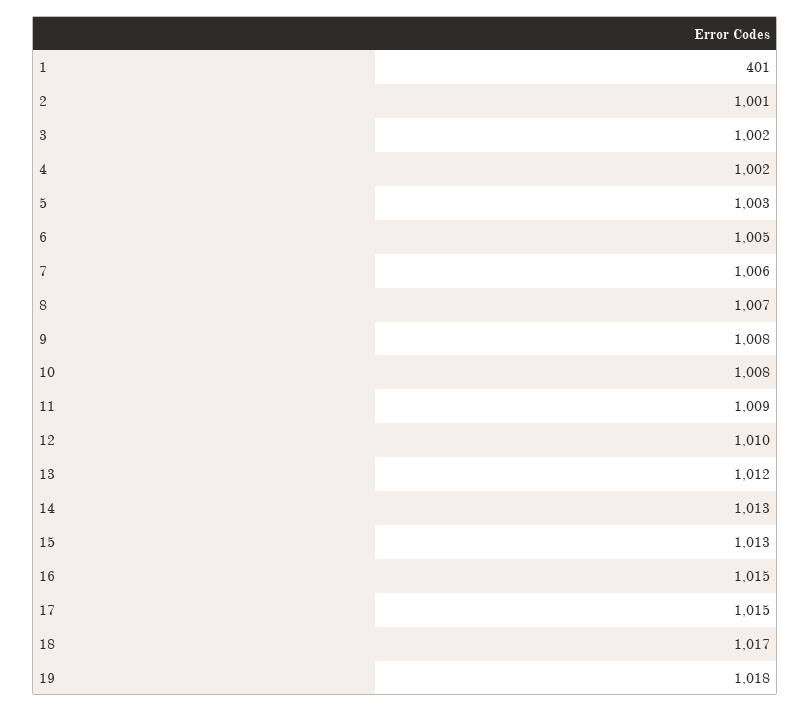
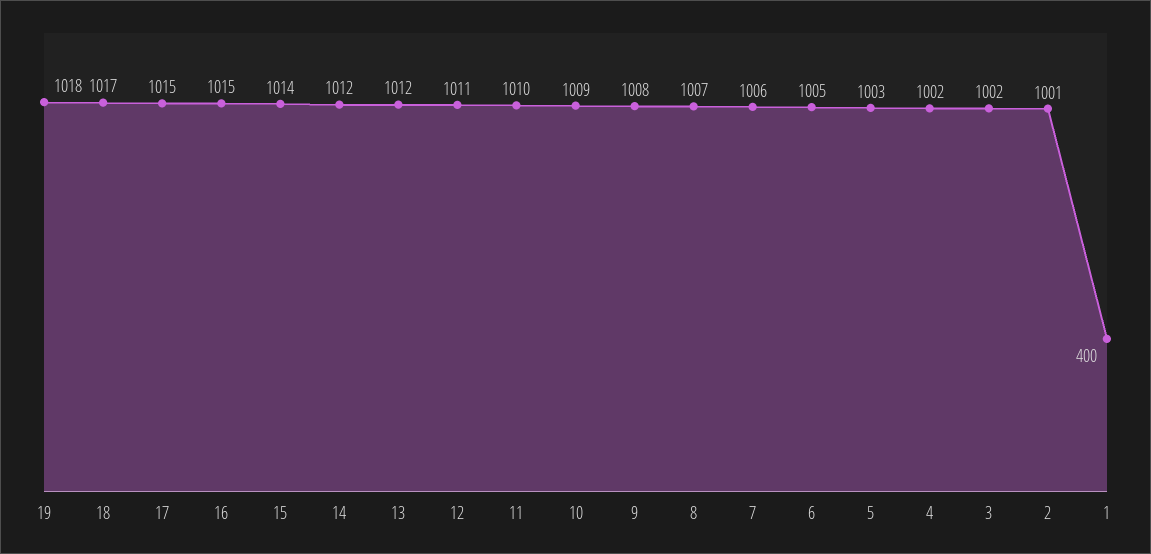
1: 401 -> 400
10: 1008 -> 1009
11: 1009 -> 1010
12: 1010 -> 1011
14: 1013 -> 1012
15: 1013 -> 1014

